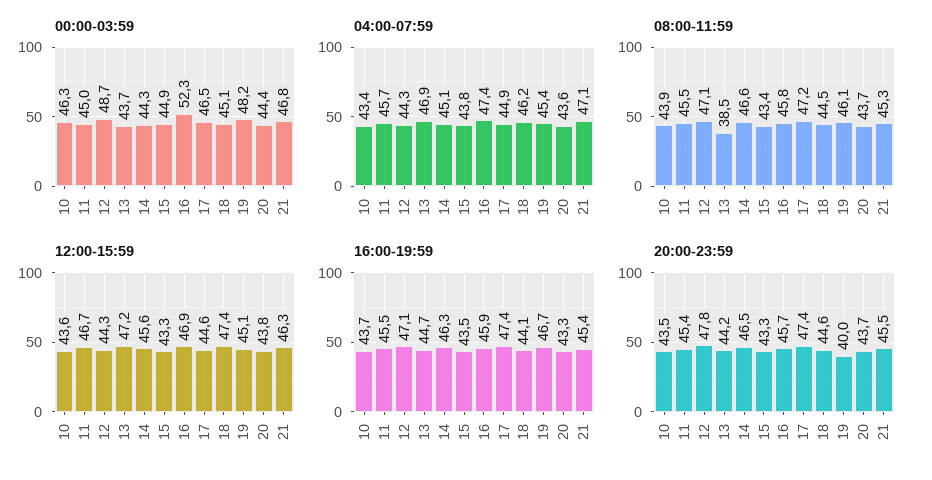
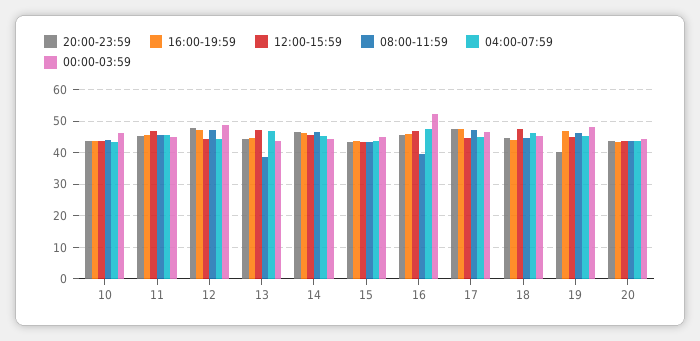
00:00-03:59, 21: 46.8 -> none
04:00-07:59, 21: 47.1 -> none
08:00-11:59, 16: 45.8 -> 40
08:00-11:59, 21: 45.3 -> none
12:00-15:59, 21: 46.3 -> none
16:00-19:59, 21: 45.4 -> none
20:00-23:59, 21: 45.5 -> none

